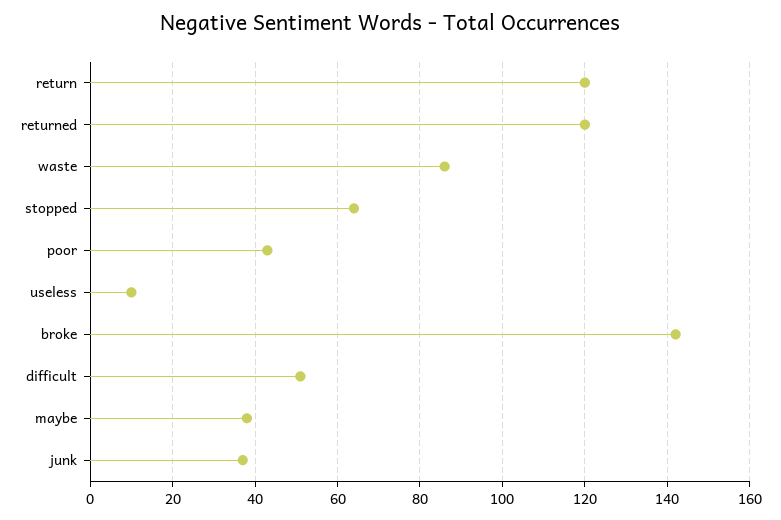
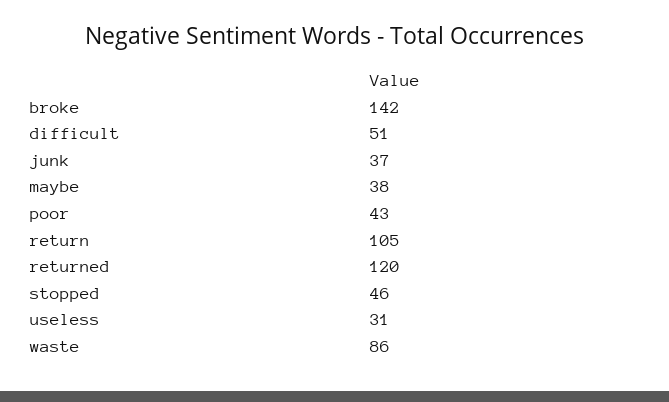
return: 120 -> 105
stopped: 65 -> 46
useless: 10 -> 31

